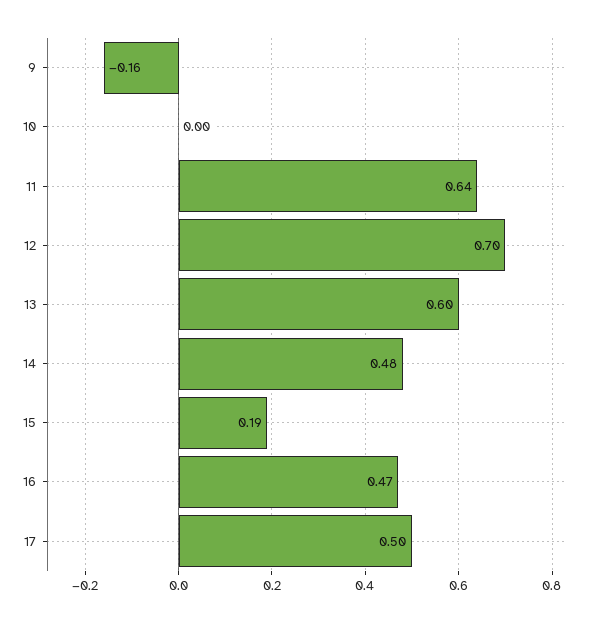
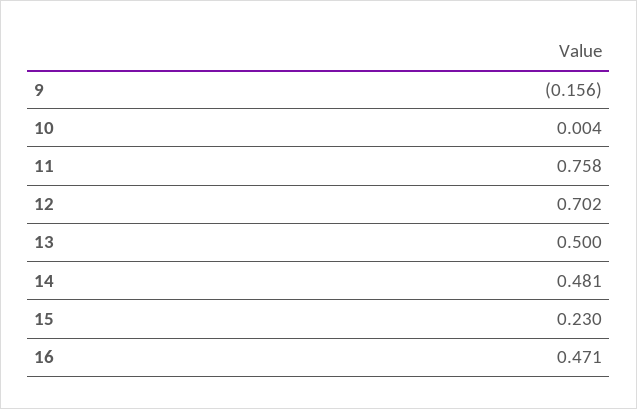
11: 0.64 -> 0.758
13: 0.6 -> 0.5
15: 0.19 -> 0.23
17: 0.5 -> none

